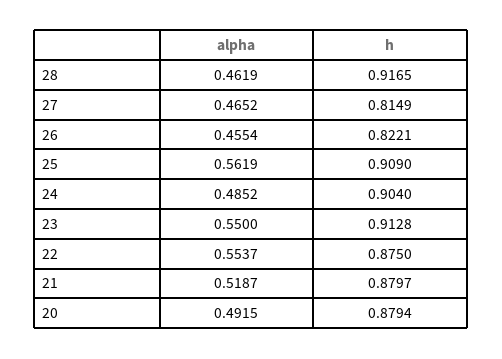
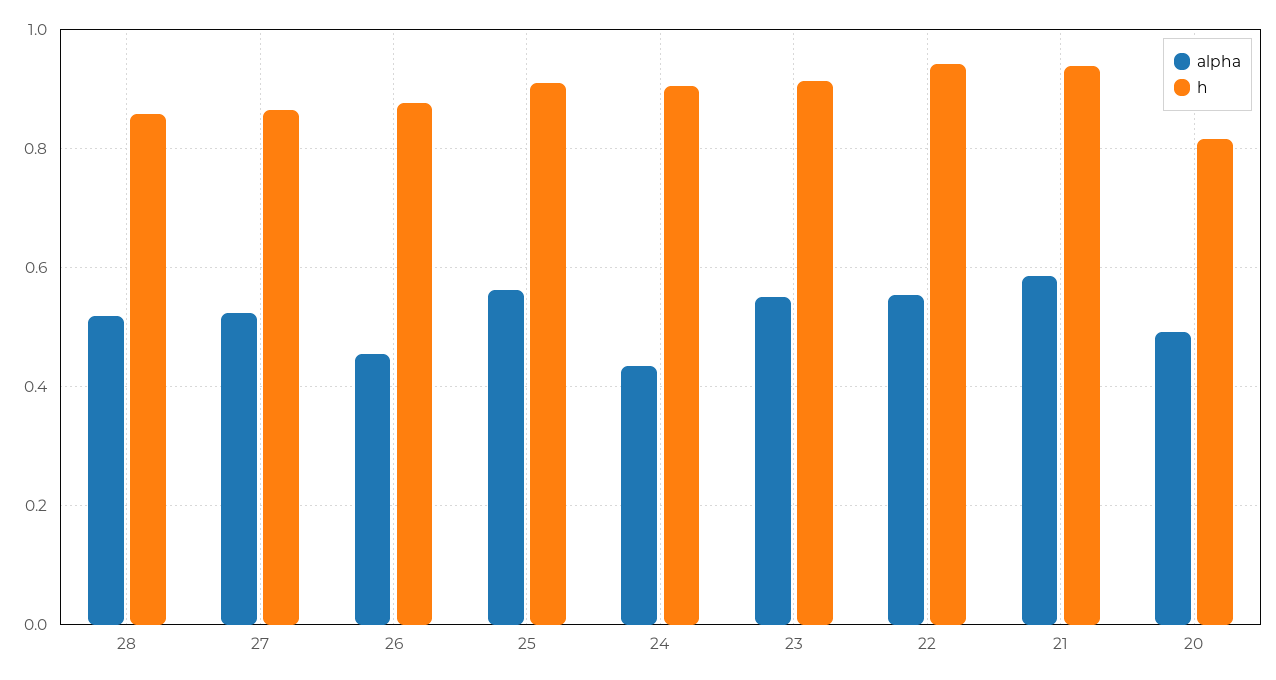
alpha, 28: 0.4619 -> 0.52
h, 28: 0.9165 -> 0.86
alpha, 27: 0.4652 -> 0.52
h, 27: 0.8149 -> 0.86
h, 26: 0.8221 -> 0.88
alpha, 24: 0.4852 -> 0.44
h, 22: 0.875 -> 0.94
alpha, 21: 0.5187 -> 0.58
h, 21: 0.8797 -> 0.94
h, 20: 0.8794 -> 0.82

